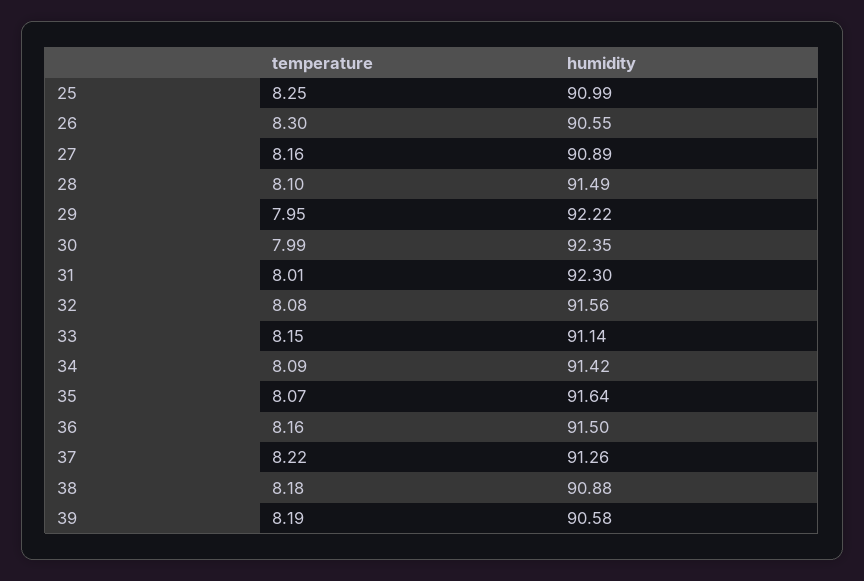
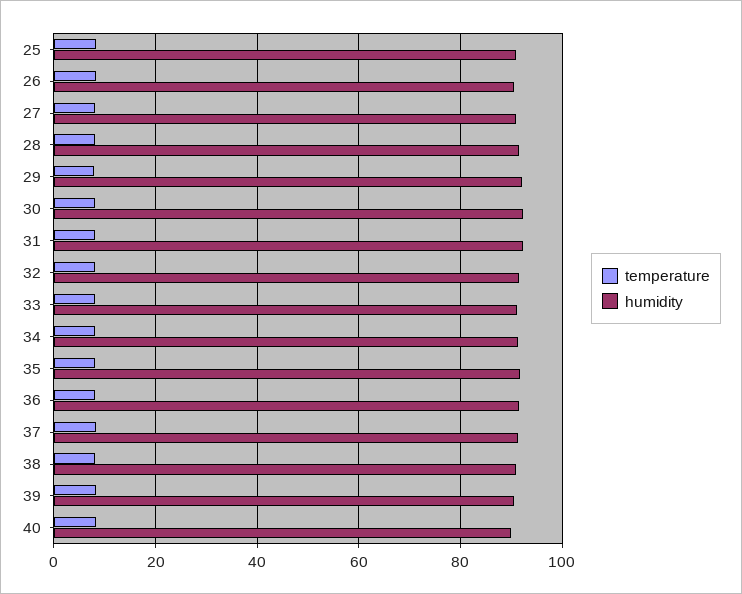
temperature, 40: none -> 8
humidity, 40: none -> 90

